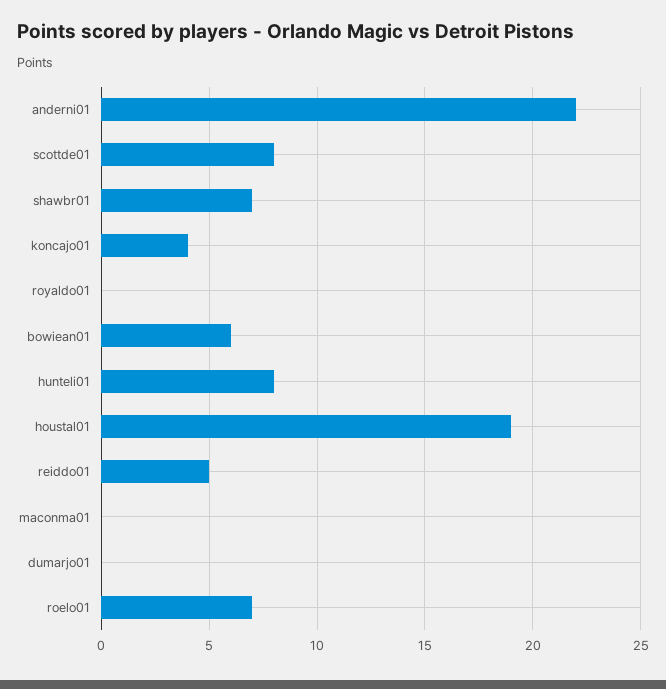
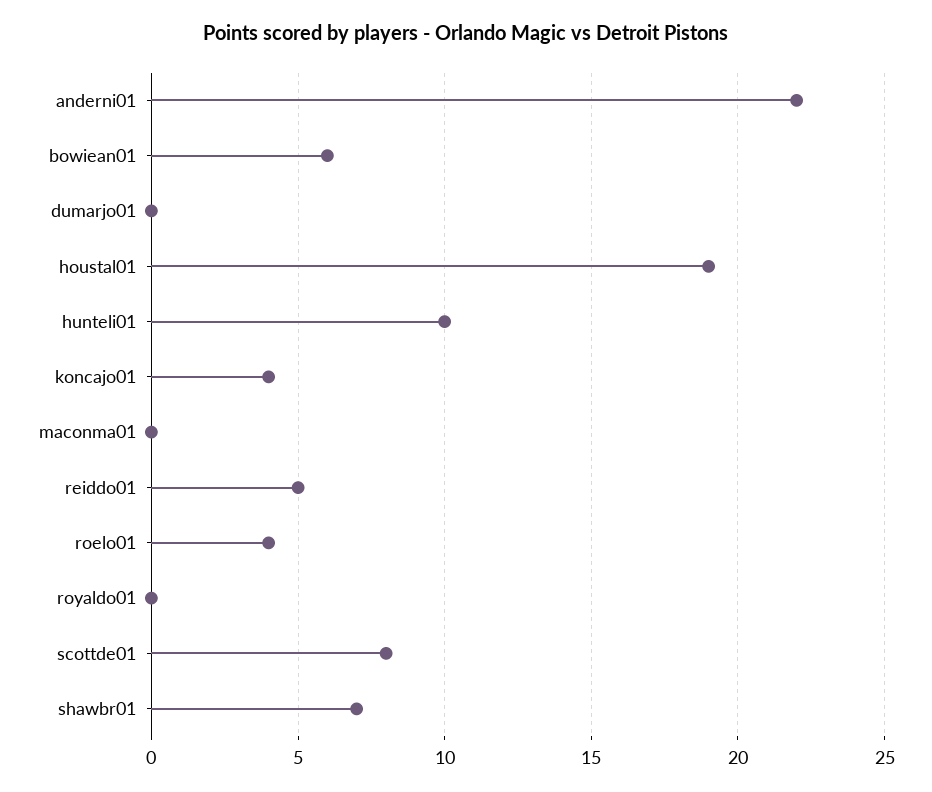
hunteli01: 8 -> 10
roelo01: 7 -> 4

